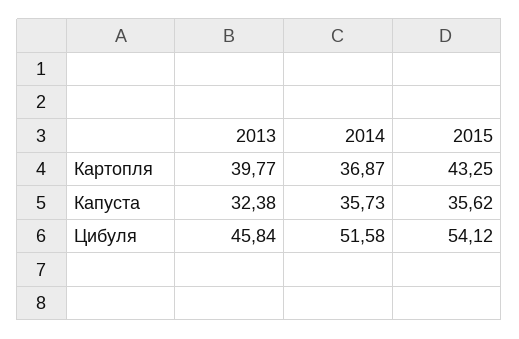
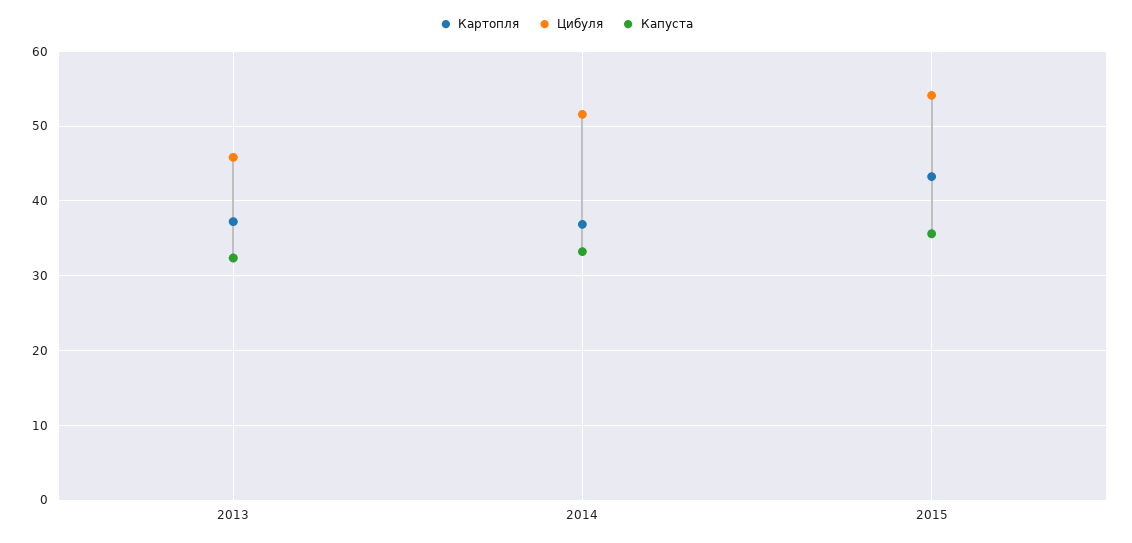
Картопля, 2013: 39.77 -> 37
Капуста, 2014: 35.73 -> 33

